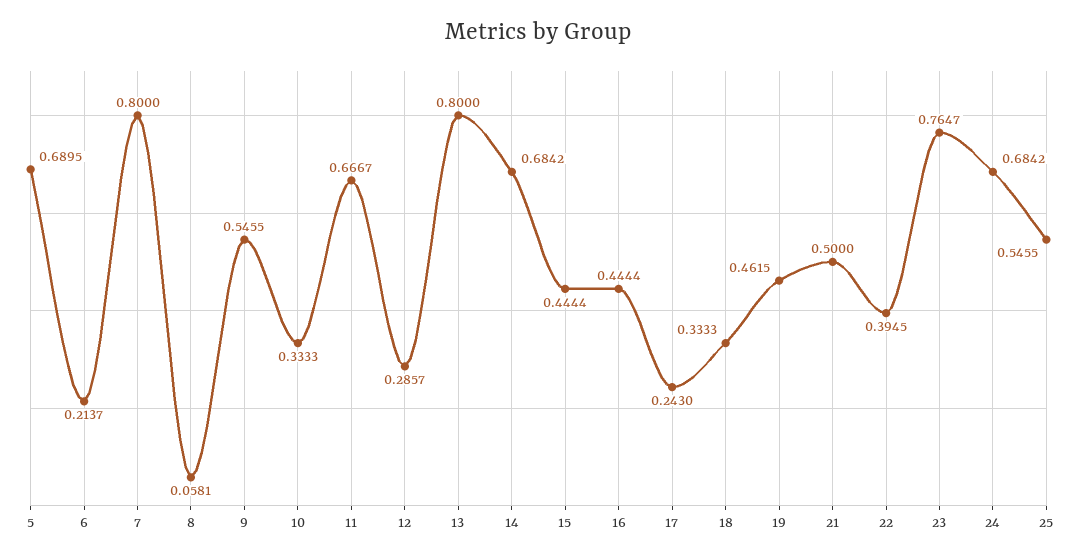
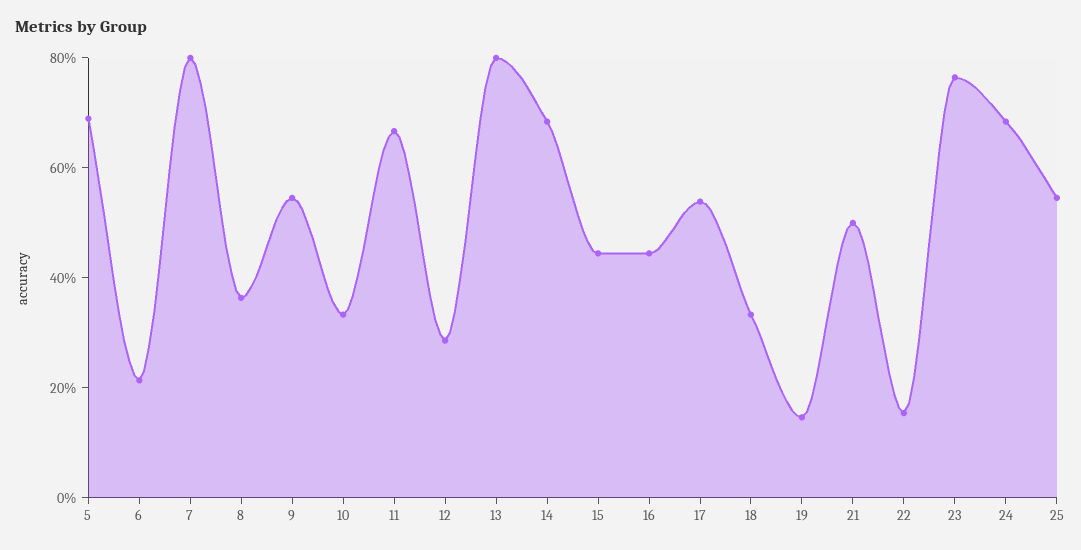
8: 0.0581 -> 0.35
17: 0.243 -> 0.55
19: 0.4615 -> 0.15
22: 0.3945 -> 0.15

